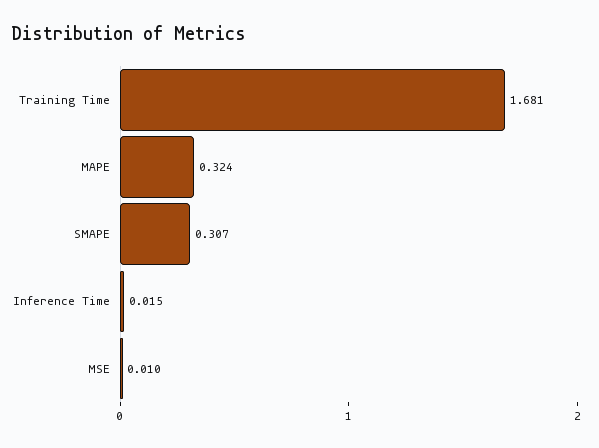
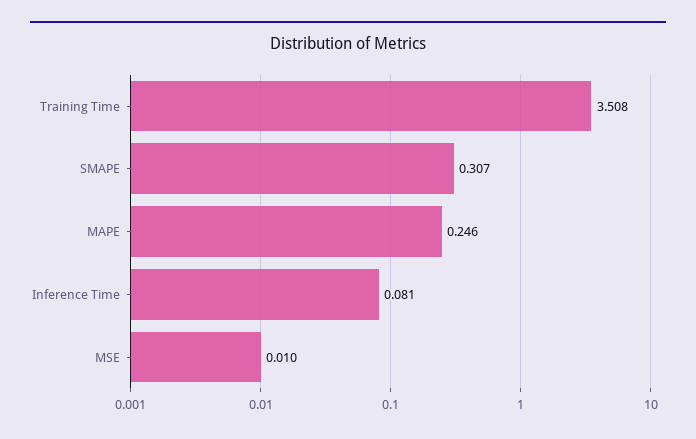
Training Time: 1.681 -> 3.508
MAPE: 0.324 -> 0.246
Inference Time: 0.015 -> 0.081

